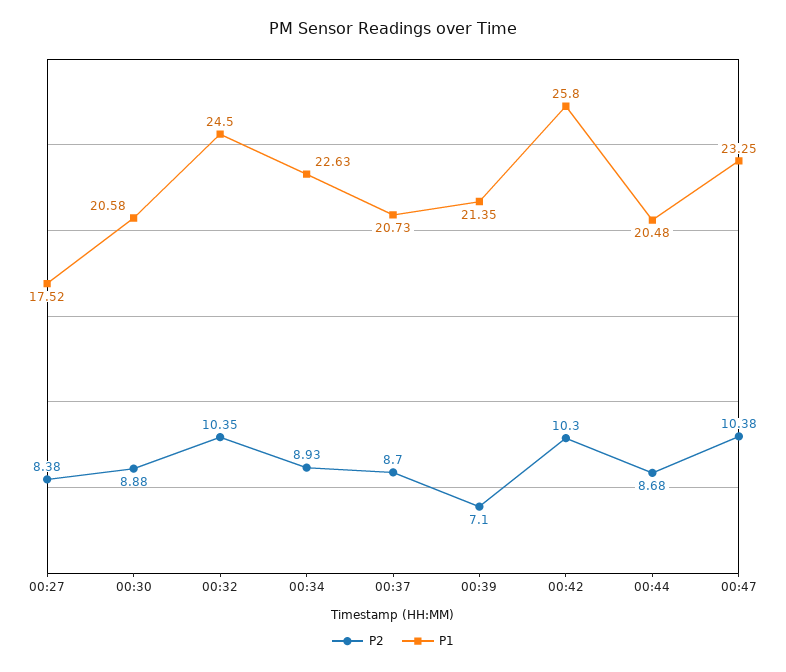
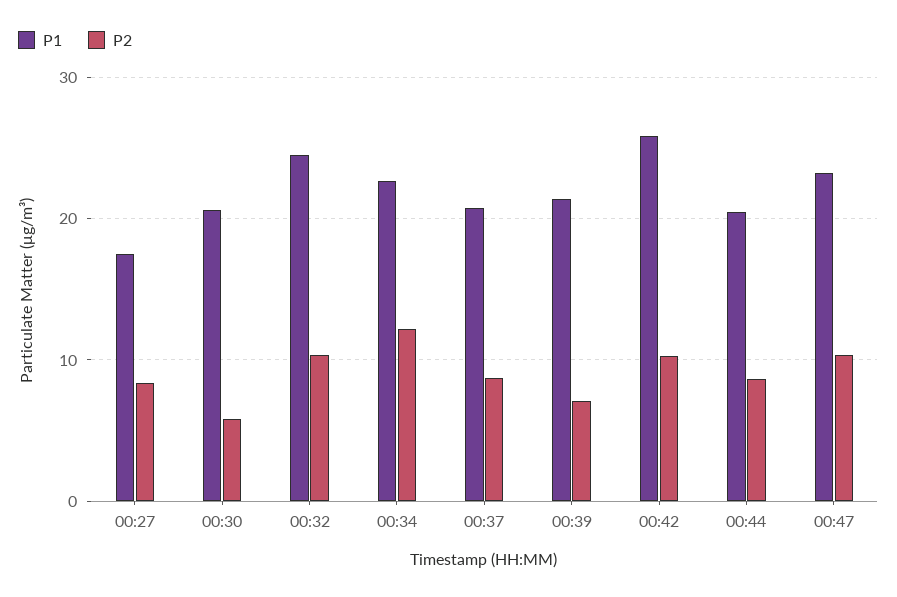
P2, 00:30: 8.88 -> 6
P2, 00:34: 8.93 -> 12

